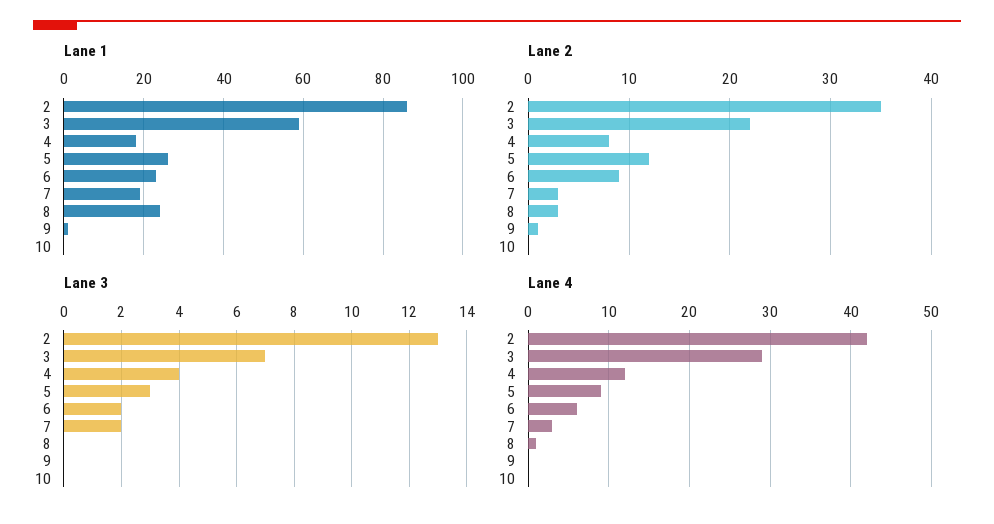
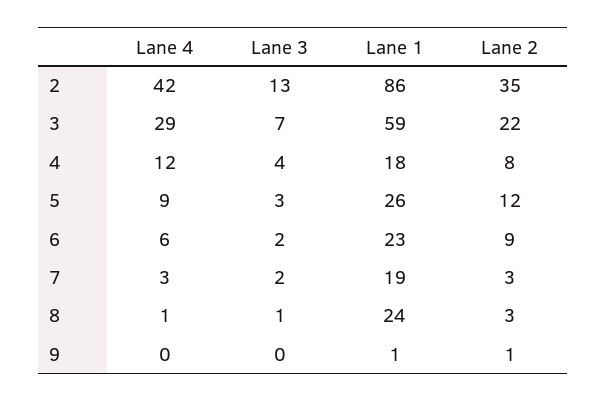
Lane 1, 10: 0 -> none
Lane 2, 10: 0 -> none
Lane 3, 8: 0 -> 1
Lane 3, 10: 0 -> none
Lane 4, 10: 0 -> none

